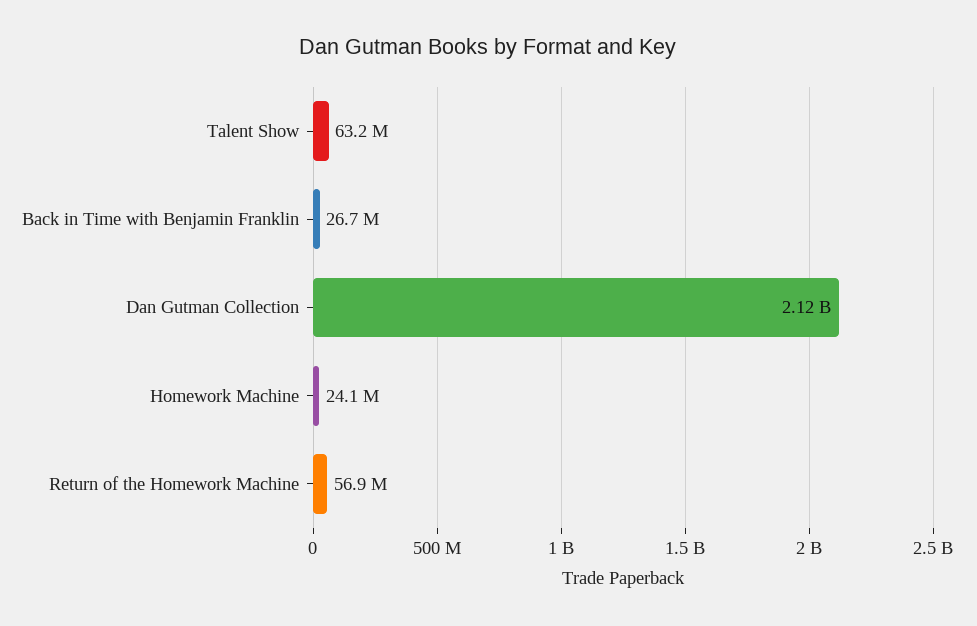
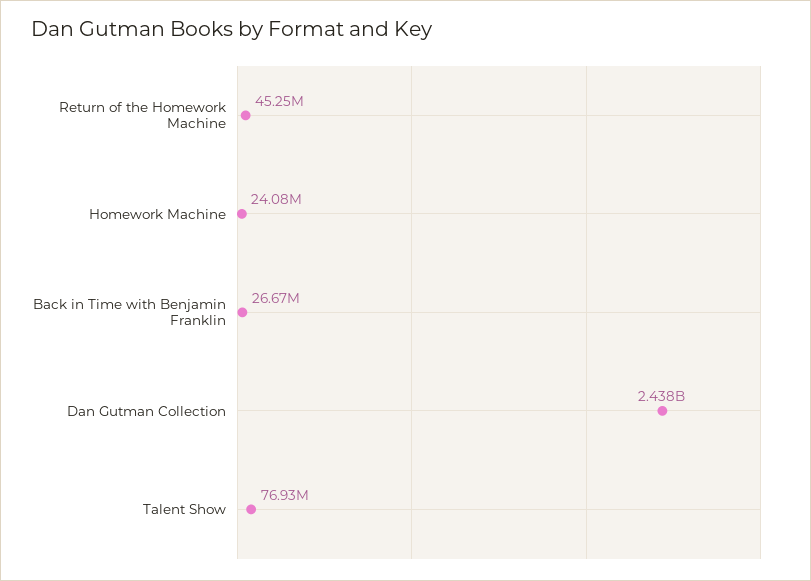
Talent Show: 63200000 -> 76930000
Dan Gutman Collection: 2120000000 -> 2438000000
Return of the Homework Machine: 56900000 -> 45250000

